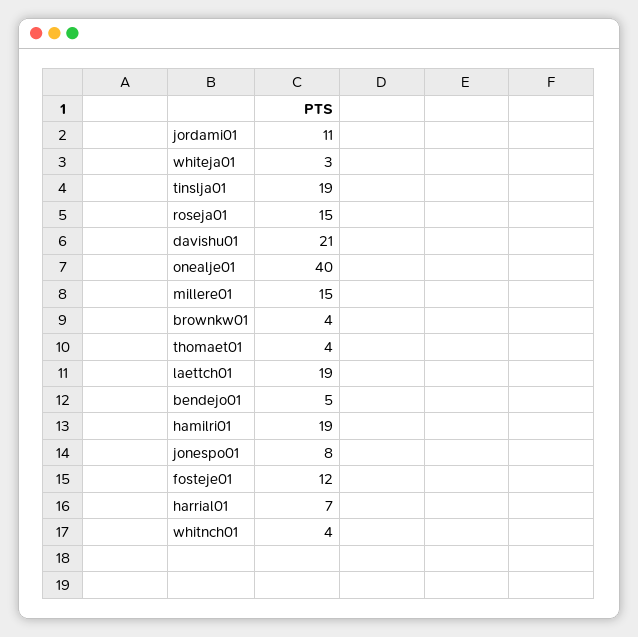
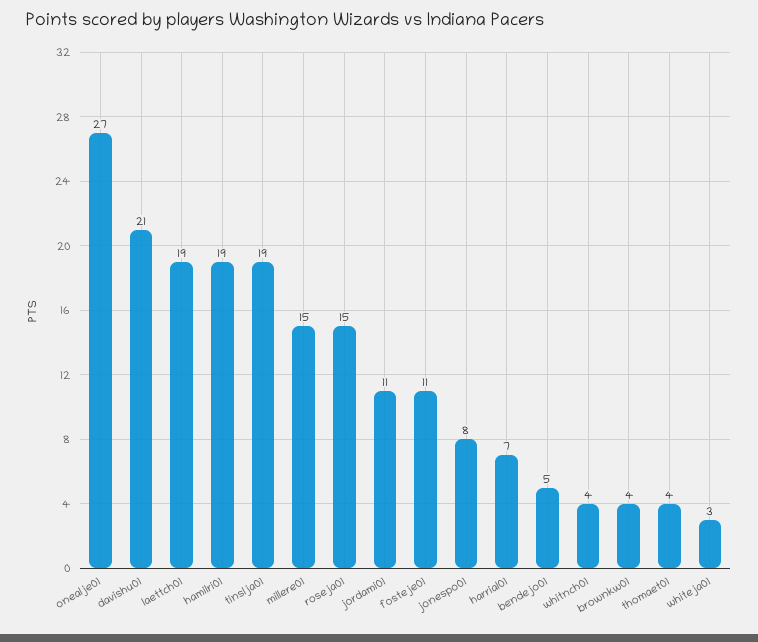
onealje01: 40 -> 27
fosteje01: 12 -> 11

